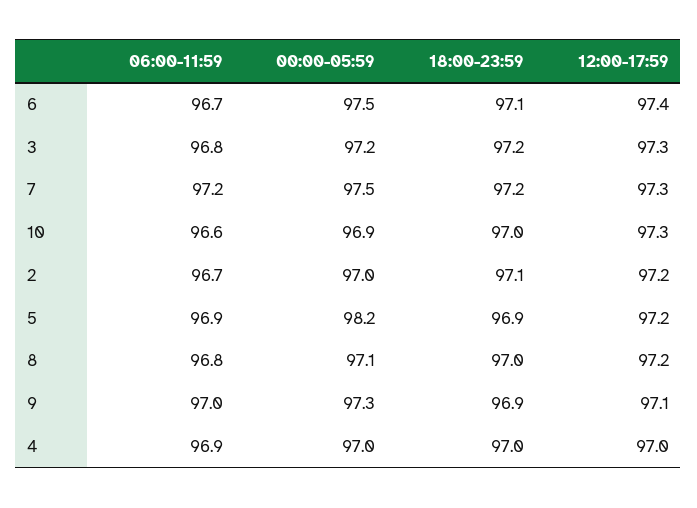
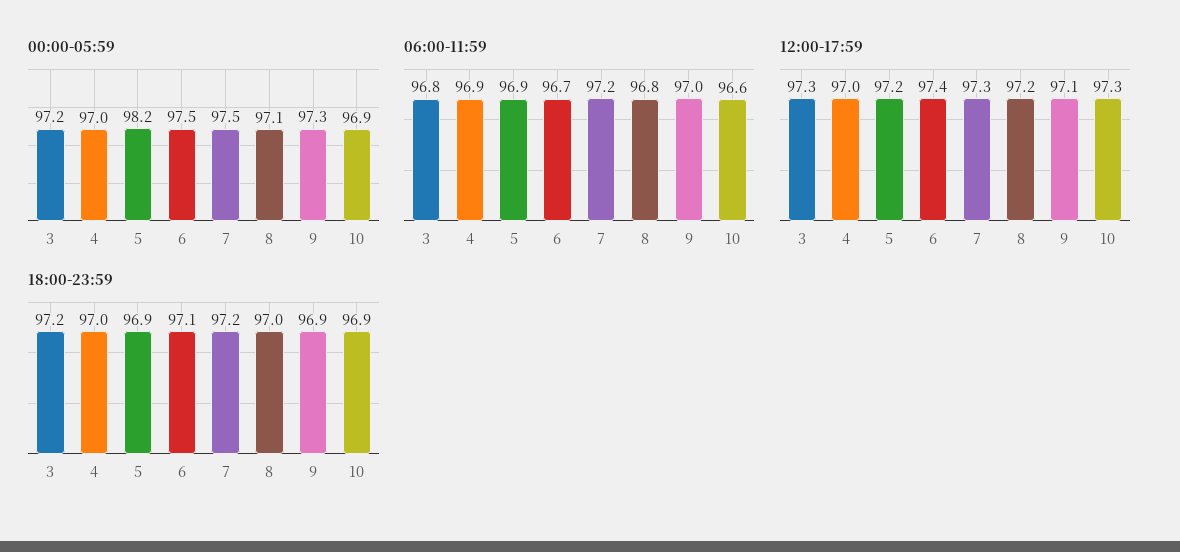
18:00-23:59, 10: 97 -> 96.9
06:00-11:59, 2: 96.7 -> none
00:00-05:59, 2: 97 -> none
18:00-23:59, 2: 97.1 -> none
12:00-17:59, 2: 97.2 -> none

